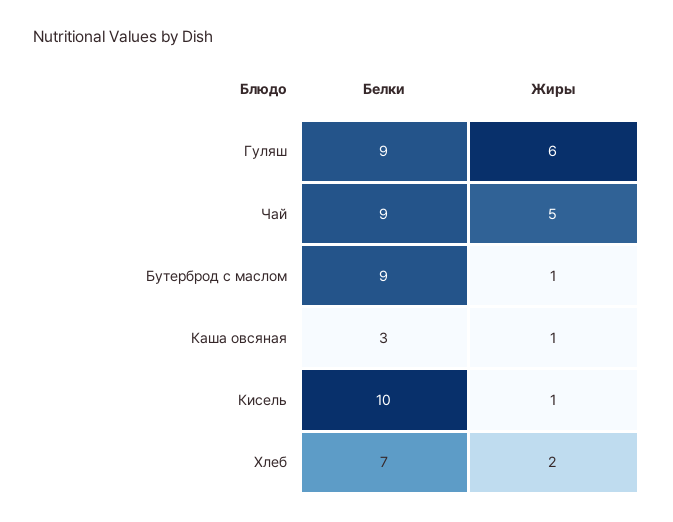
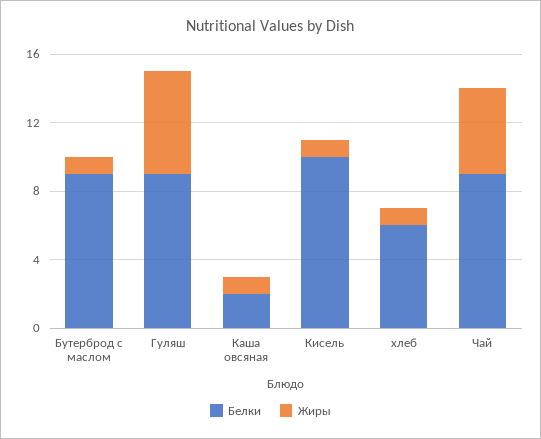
Белки, Каша овсяная: 3 -> 2
Белки, Хлеб: 7 -> 6
Жиры, Хлеб: 2 -> 1

